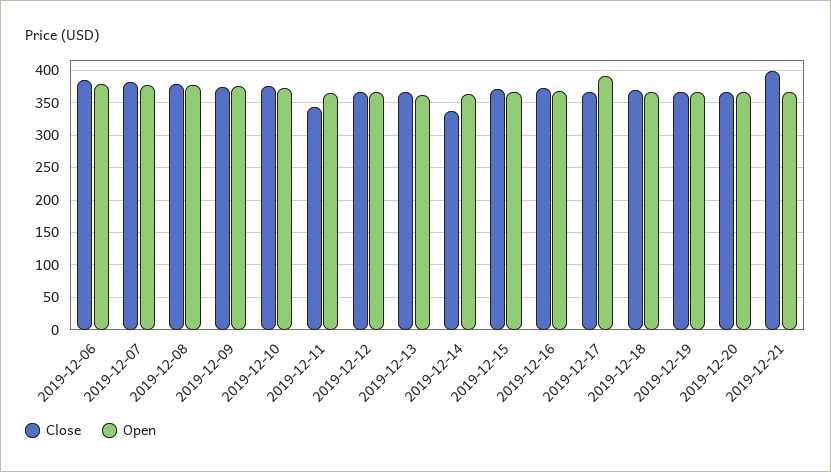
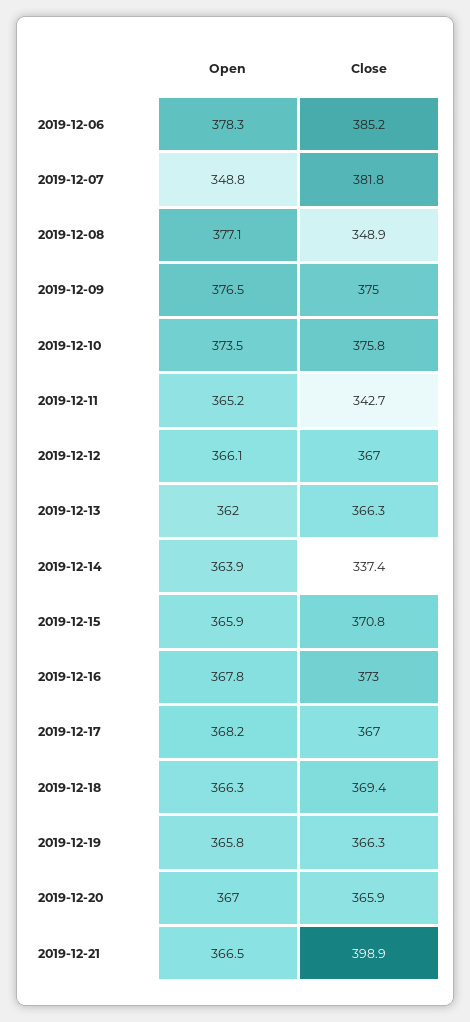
Open, 2019-12-07: 380 -> 348.8
Close, 2019-12-08: 380 -> 348.9
Open, 2019-12-17: 390 -> 368.2

